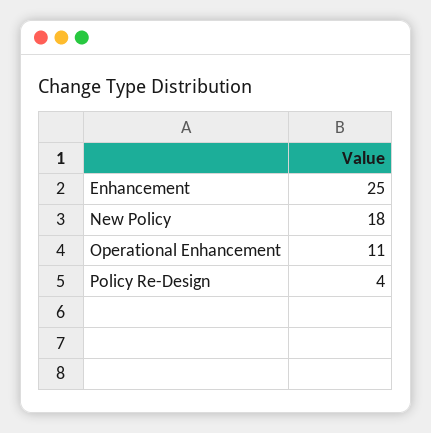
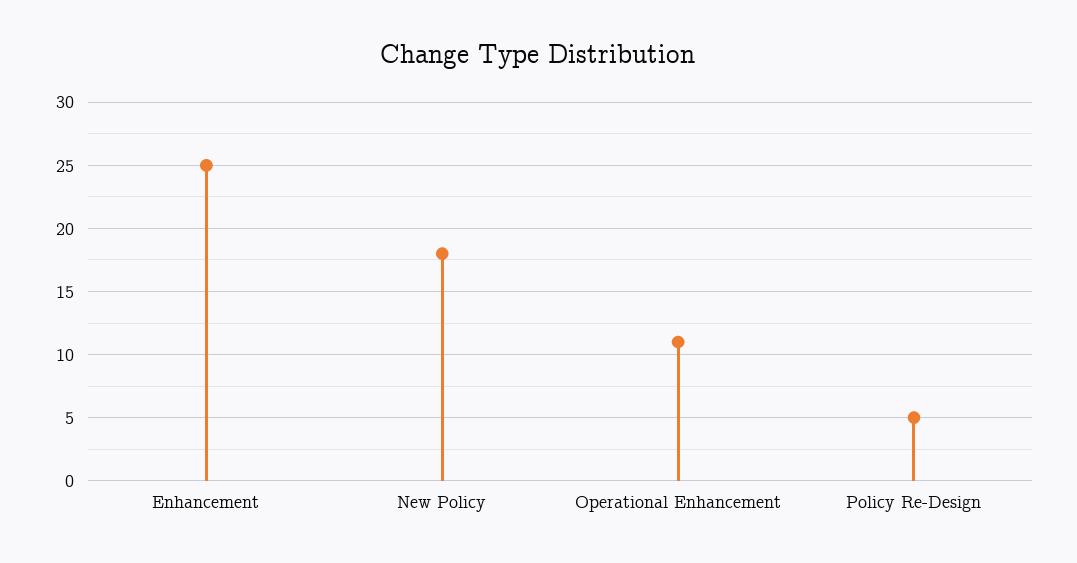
Policy Re-Design: 4 -> 5

